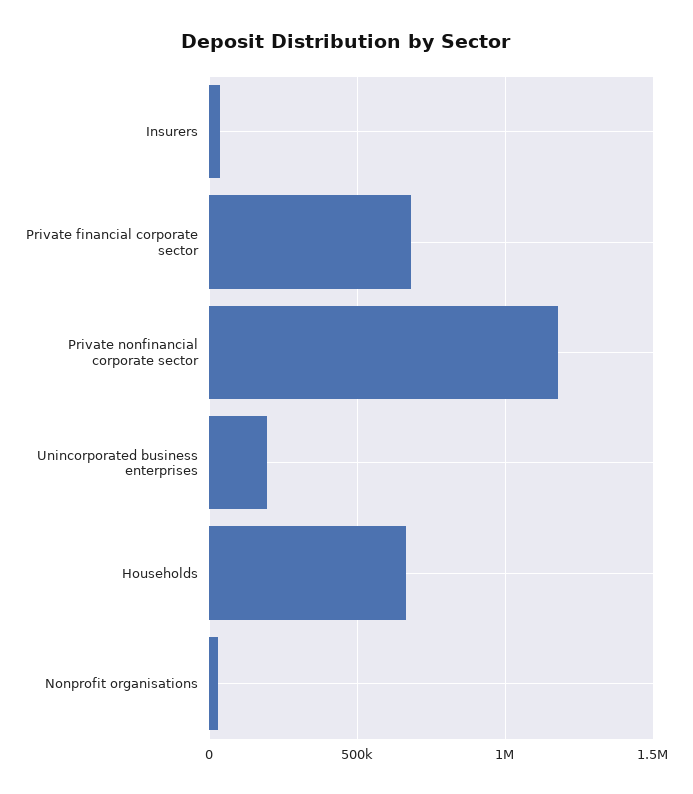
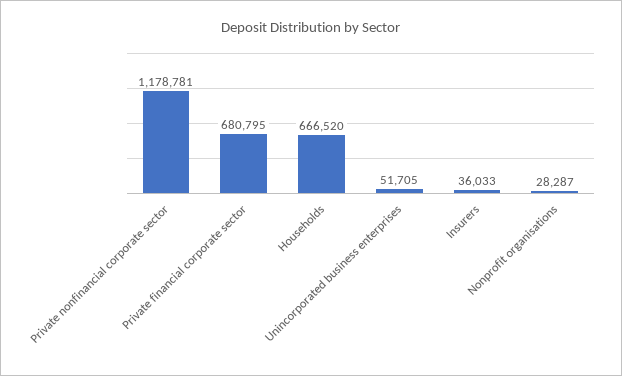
Unincorporated business enterprises: 200000 -> 51705

